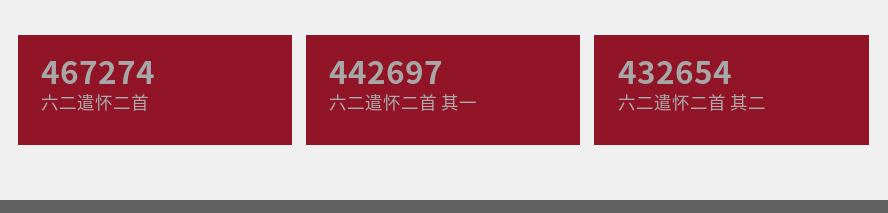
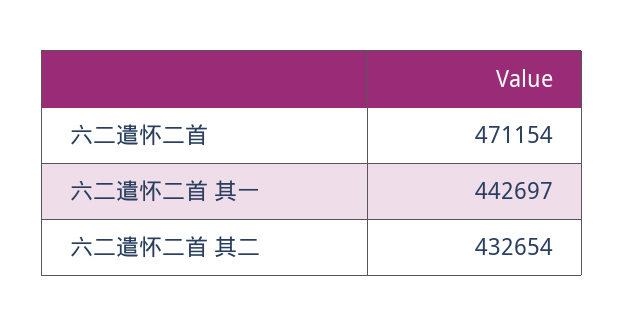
六二遣怀二首: 467274 -> 471154

